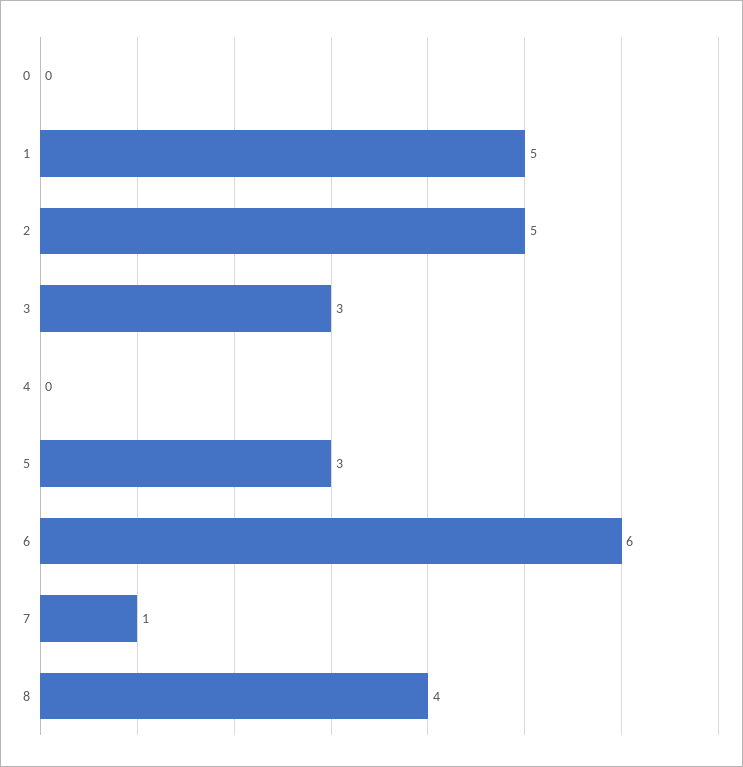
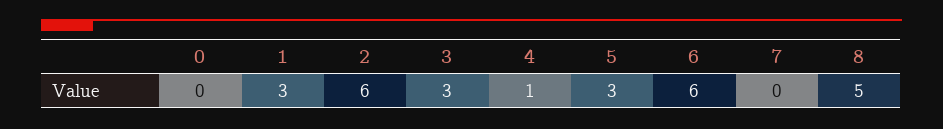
1: 5 -> 3
2: 5 -> 6
4: 0 -> 1
7: 1 -> 0
8: 4 -> 5

